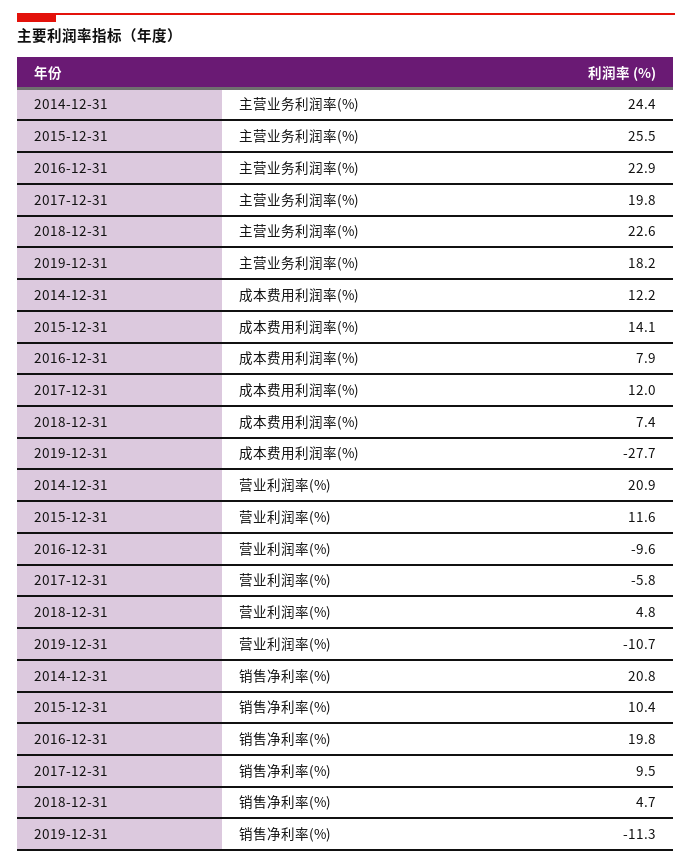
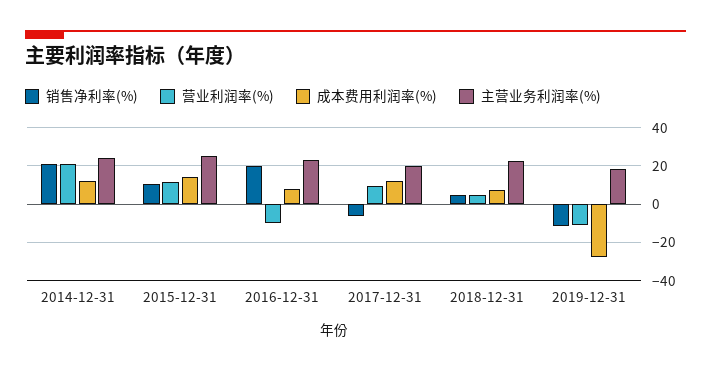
营业利润率(%), 2017-12-31: -5.8 -> 10
销售净利率(%), 2017-12-31: 9.5 -> -5

